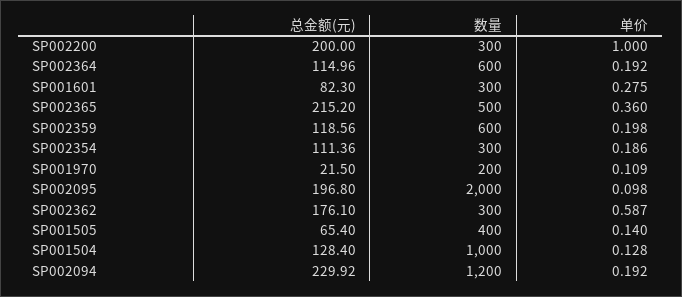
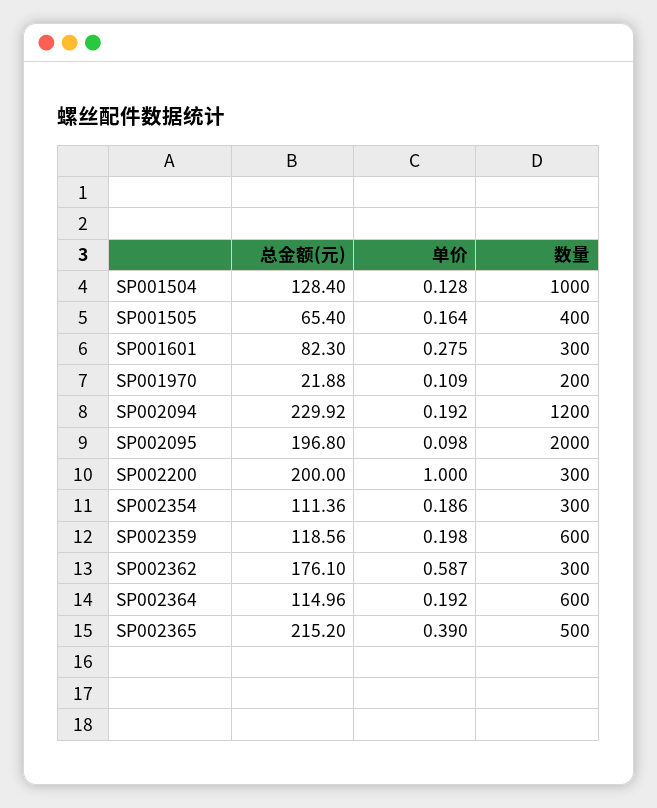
单价, SP002365: 0.36 -> 0.39
总金额(元), SP001970: 21.5 -> 21.88
单价, SP001505: 0.14 -> 0.164

